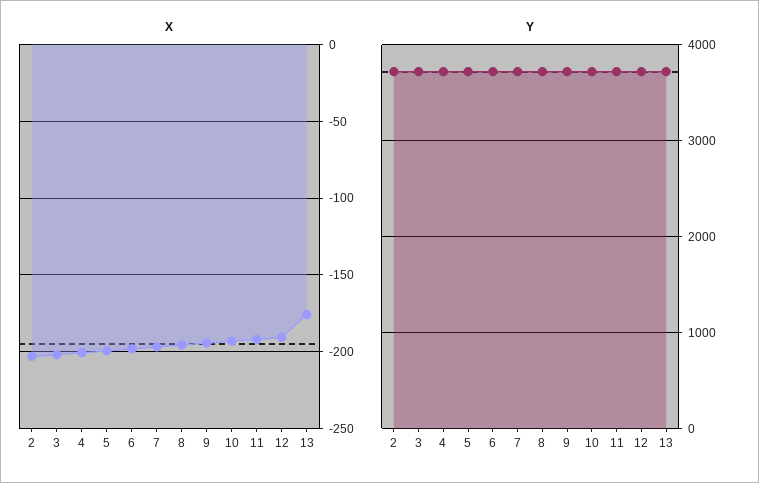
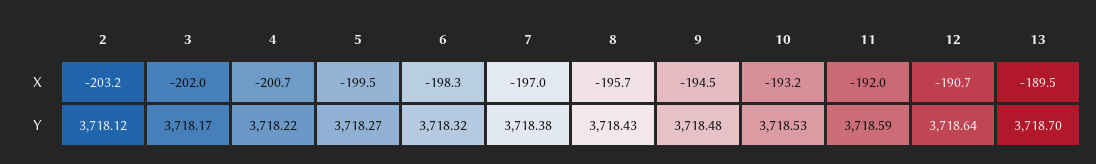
X, 13: -175 -> -189.5

